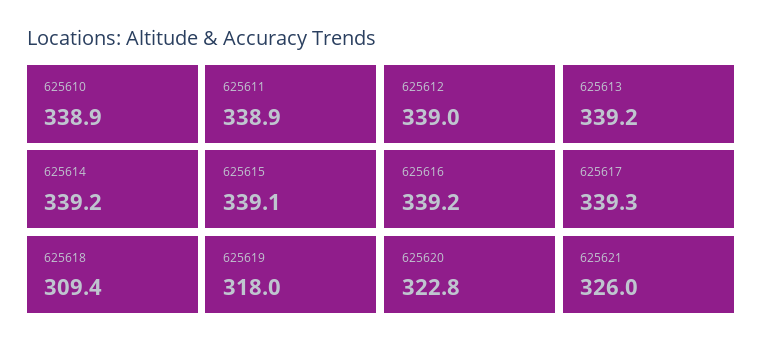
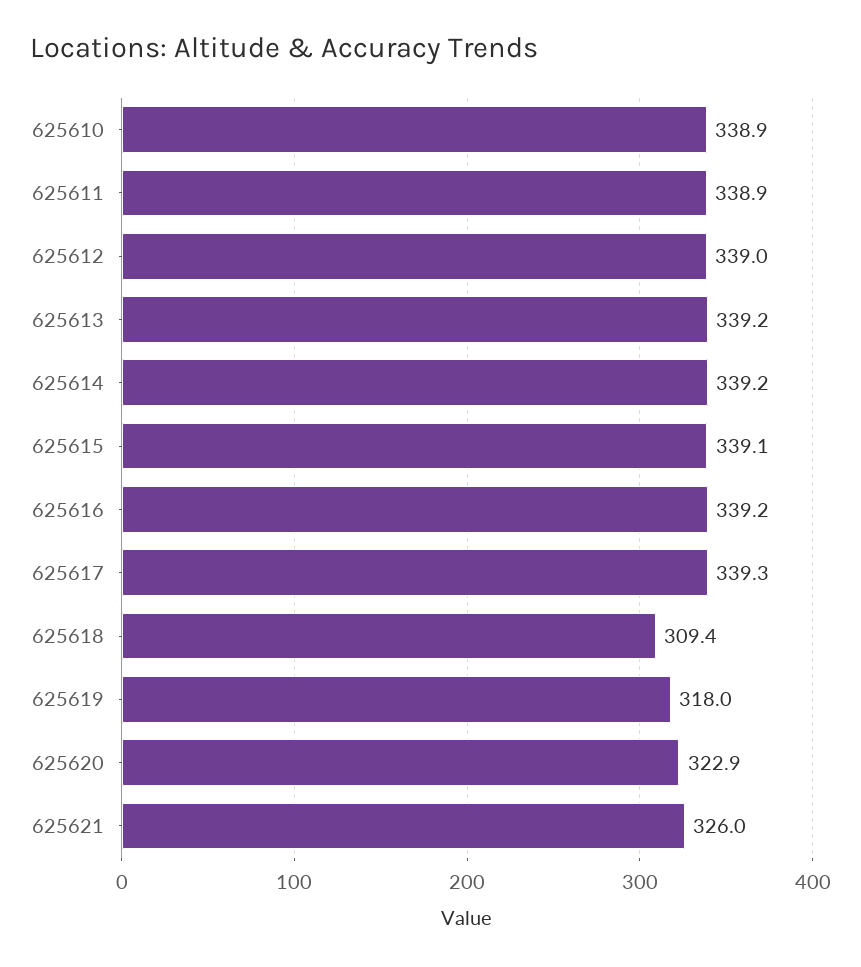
625620: 322.8 -> 322.9

